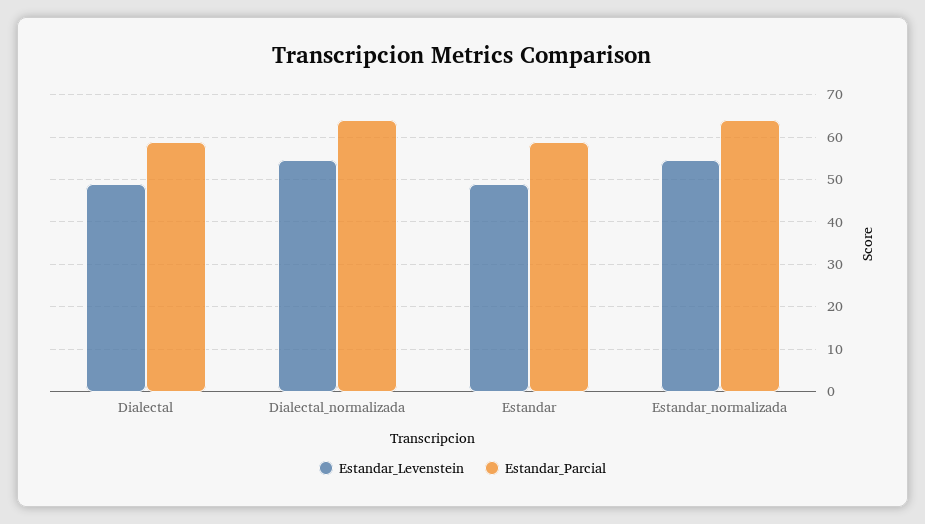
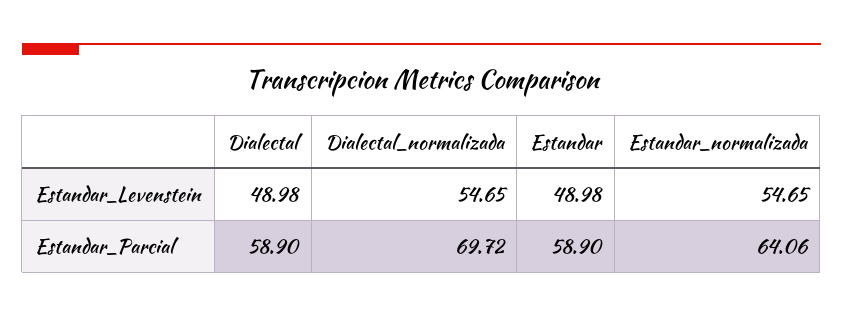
Estandar_Parcial, Dialectal_normalizada: 64 -> 69.72

